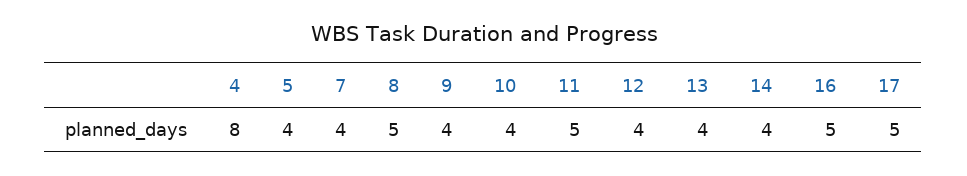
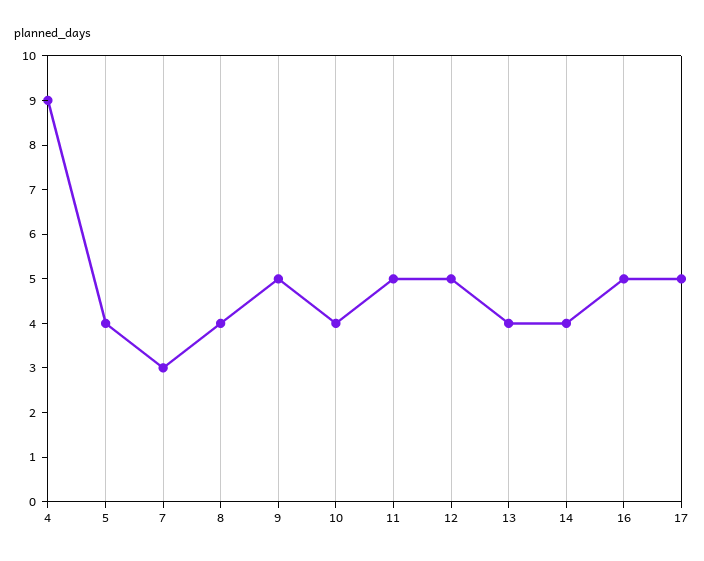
4: 8 -> 9
7: 4 -> 3
8: 5 -> 4
9: 4 -> 5
12: 4 -> 5

